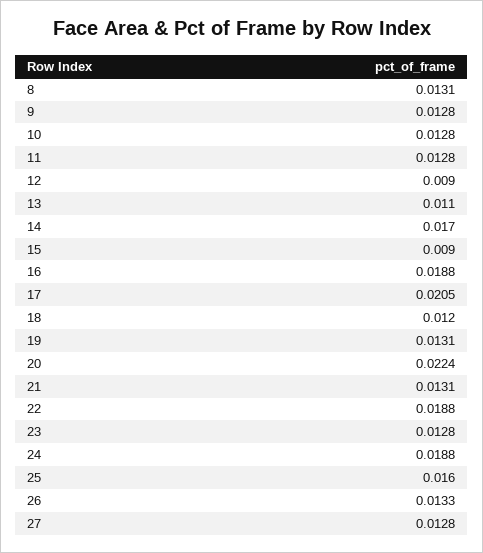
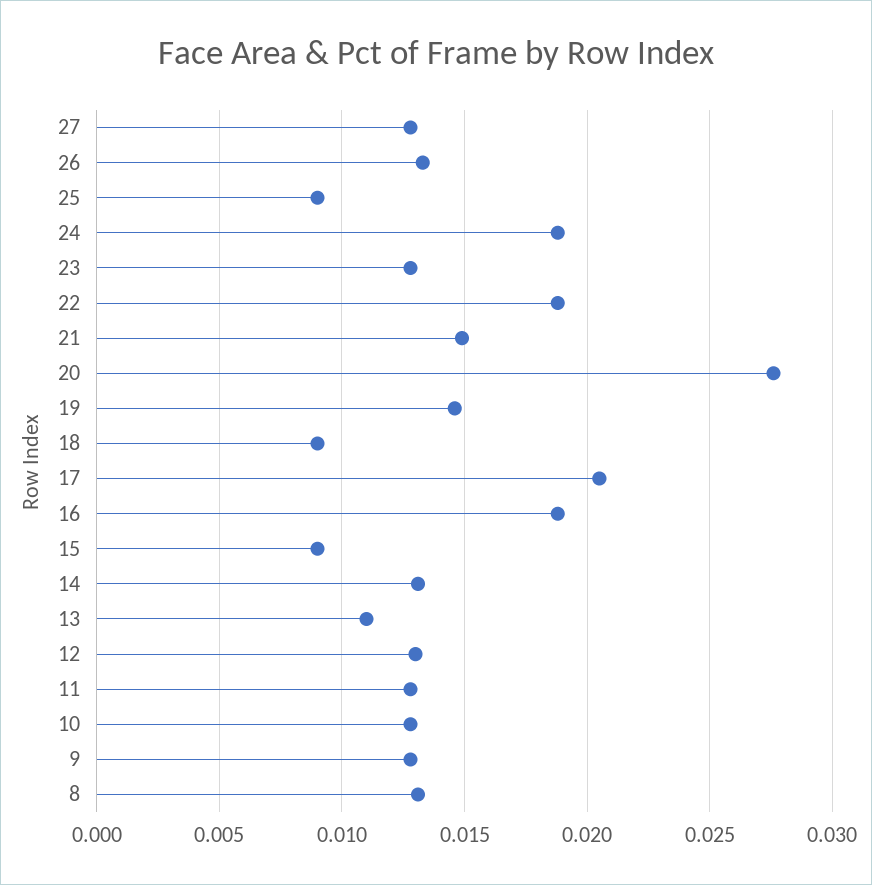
12: 0.009 -> 0.013
14: 0.017 -> 0.013
18: 0.012 -> 0.009
19: 0.0131 -> 0.0145
20: 0.0224 -> 0.0275
21: 0.0131 -> 0.015
25: 0.016 -> 0.009

